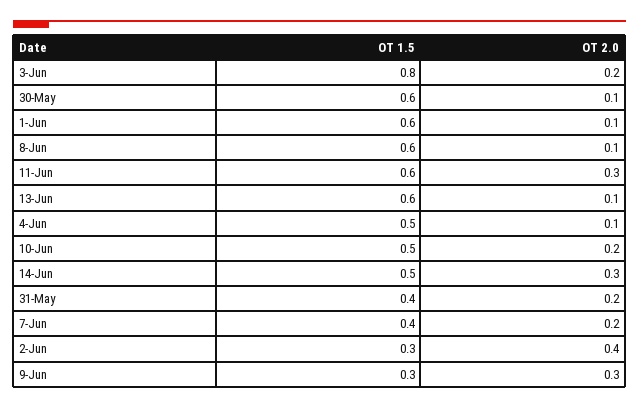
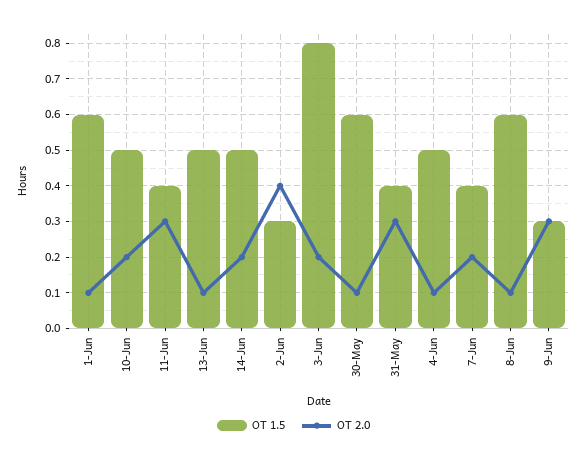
OT 1.5, 11-Jun: 0.6 -> 0.4
OT 1.5, 13-Jun: 0.6 -> 0.5
OT 2.0, 14-Jun: 0.3 -> 0.2
OT 2.0, 31-May: 0.2 -> 0.3

